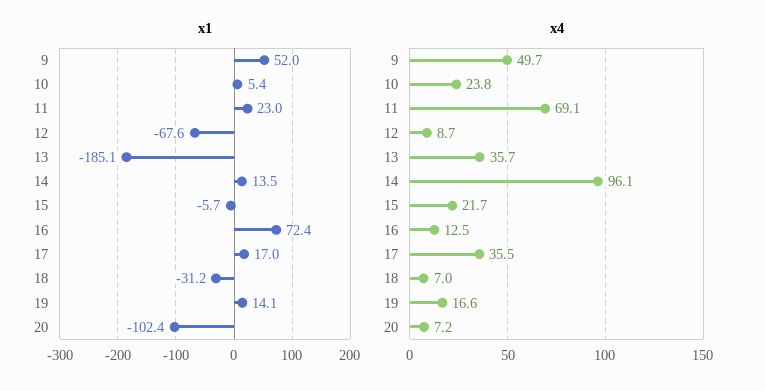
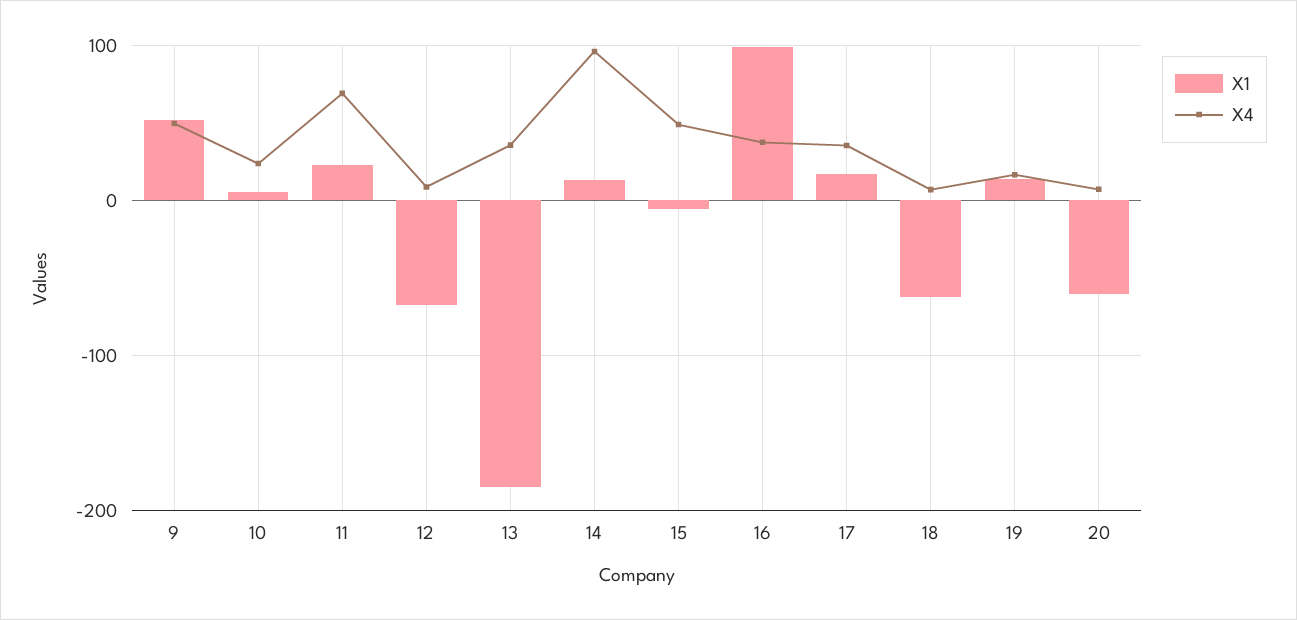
x1, 16: 72.4 -> 100
x1, 18: -31.2 -> -60
x1, 20: -102.4 -> -60
x4, 15: 21.7 -> 50
x4, 16: 12.5 -> 40

